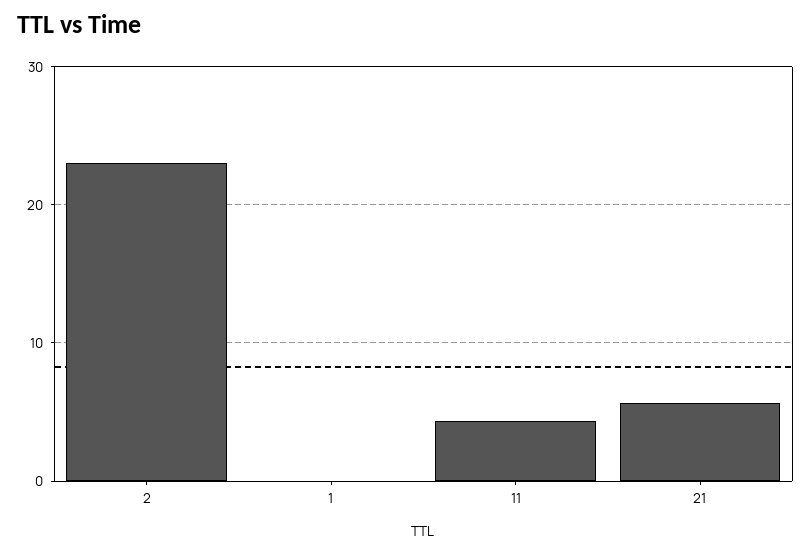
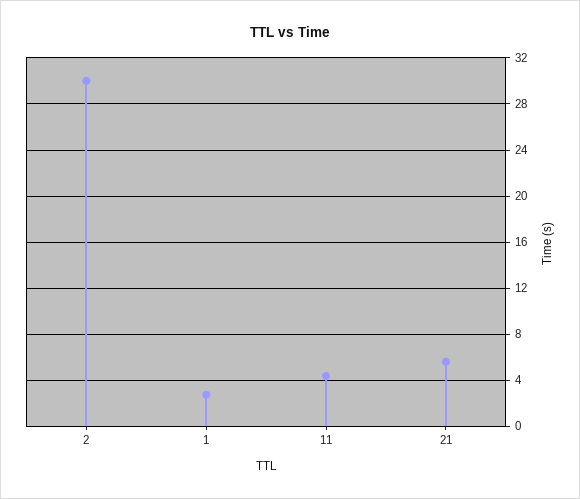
2: 23 -> 30
1: 0 -> 3

